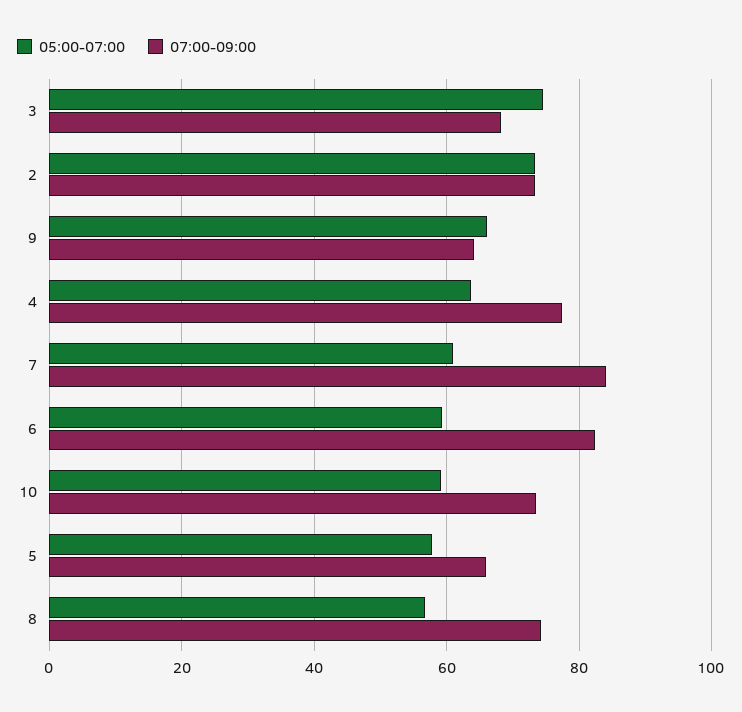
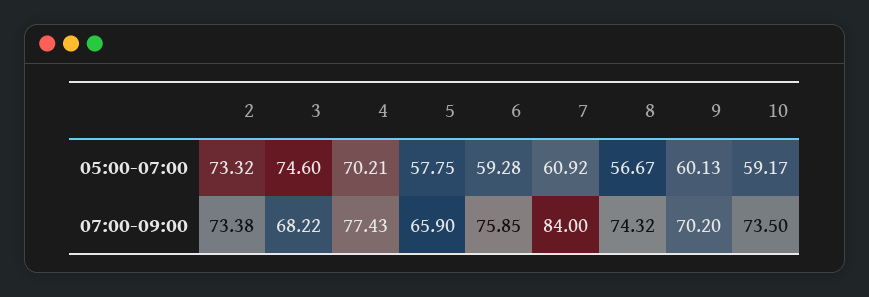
05:00-07:00, 9: 66 -> 60.13
07:00-09:00, 9: 64 -> 70.2
05:00-07:00, 4: 64 -> 70.21
07:00-09:00, 6: 82 -> 75.85

